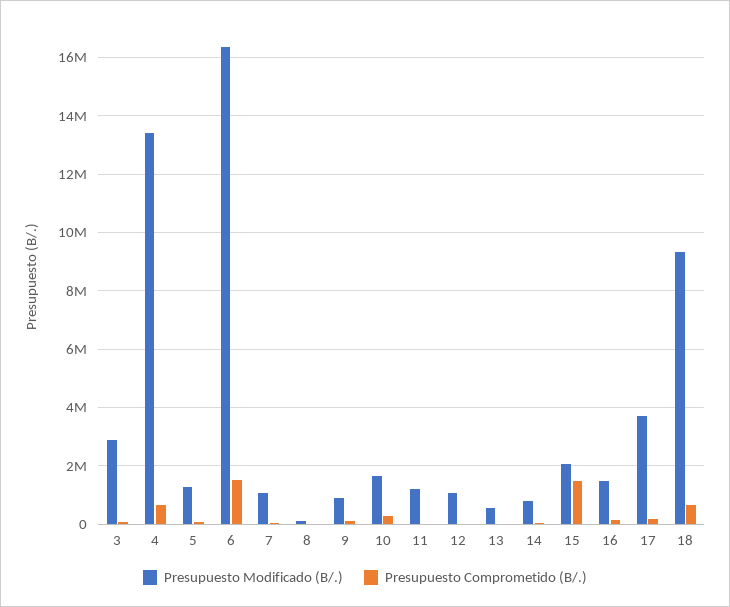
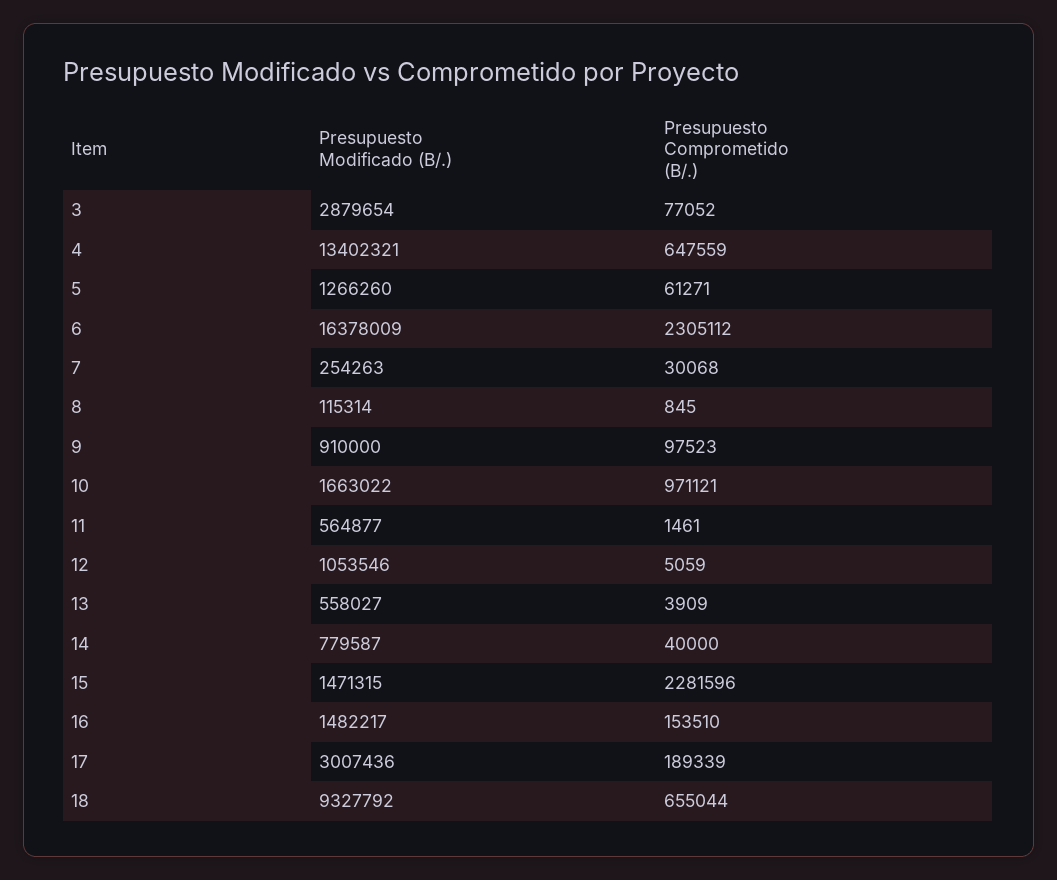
Presupuesto Comprometido (B/.), 6: 1500000 -> 2305112
Presupuesto Modificado (B/.), 7: 1000000 -> 254263
Presupuesto Comprometido (B/.), 10: 250000 -> 971121
Presupuesto Modificado (B/.), 11: 1250000 -> 564877
Presupuesto Modificado (B/.), 15: 2000000 -> 1471315
Presupuesto Comprometido (B/.), 15: 1500000 -> 2281596
Presupuesto Modificado (B/.), 17: 3750000 -> 3007436

